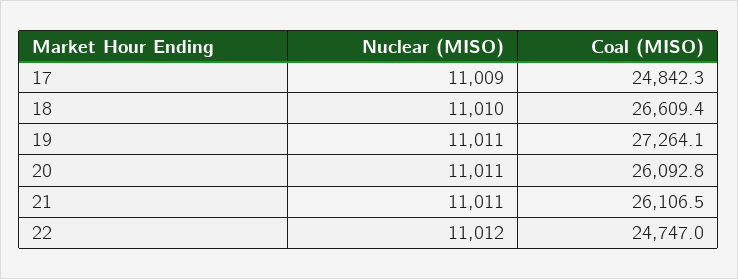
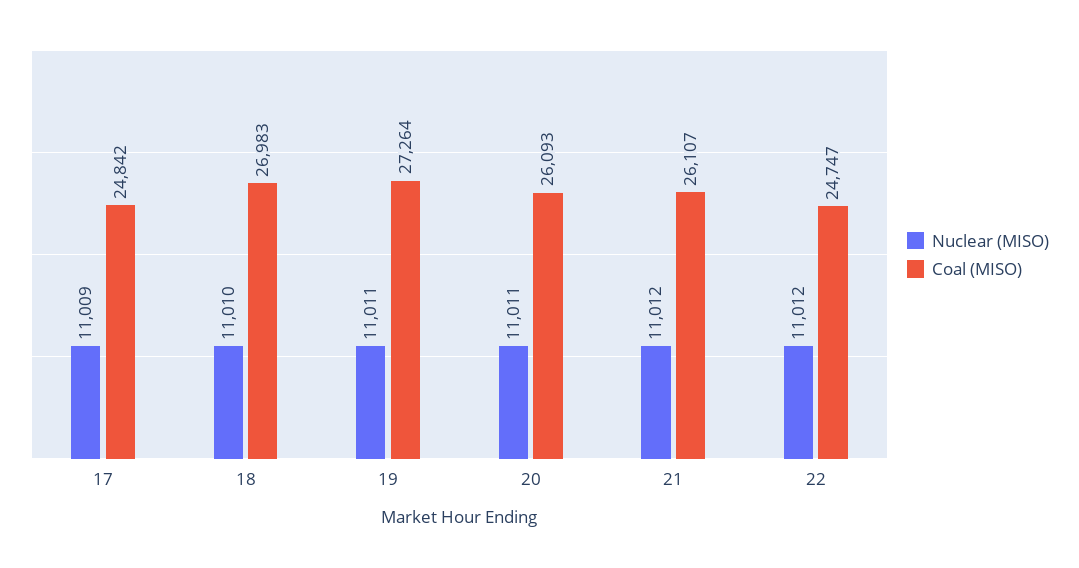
Coal (MISO), 18: 26609.4 -> 26983
Nuclear (MISO), 21: 11011 -> 11012

